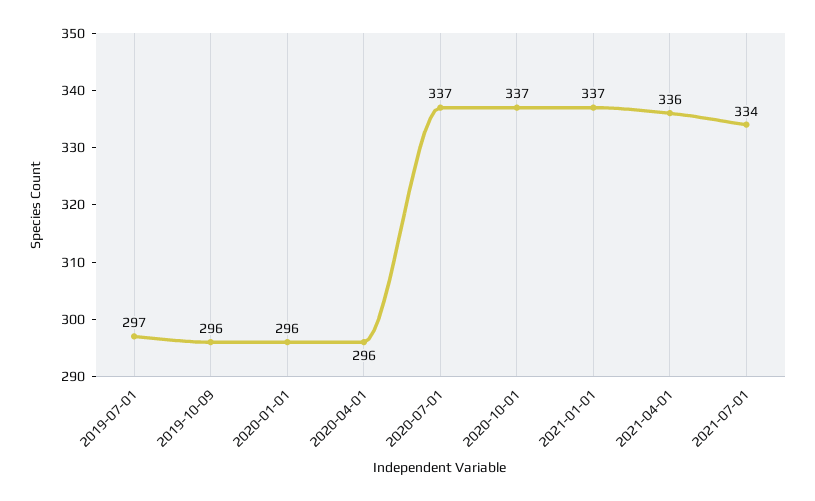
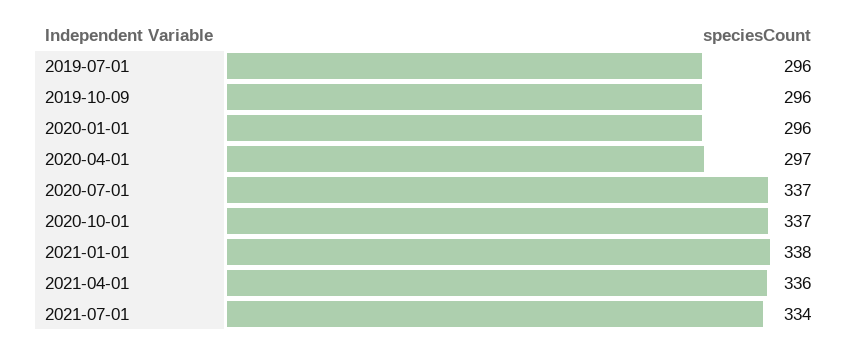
2019-07-01: 297 -> 296
2020-04-01: 296 -> 297
2021-01-01: 337 -> 338

